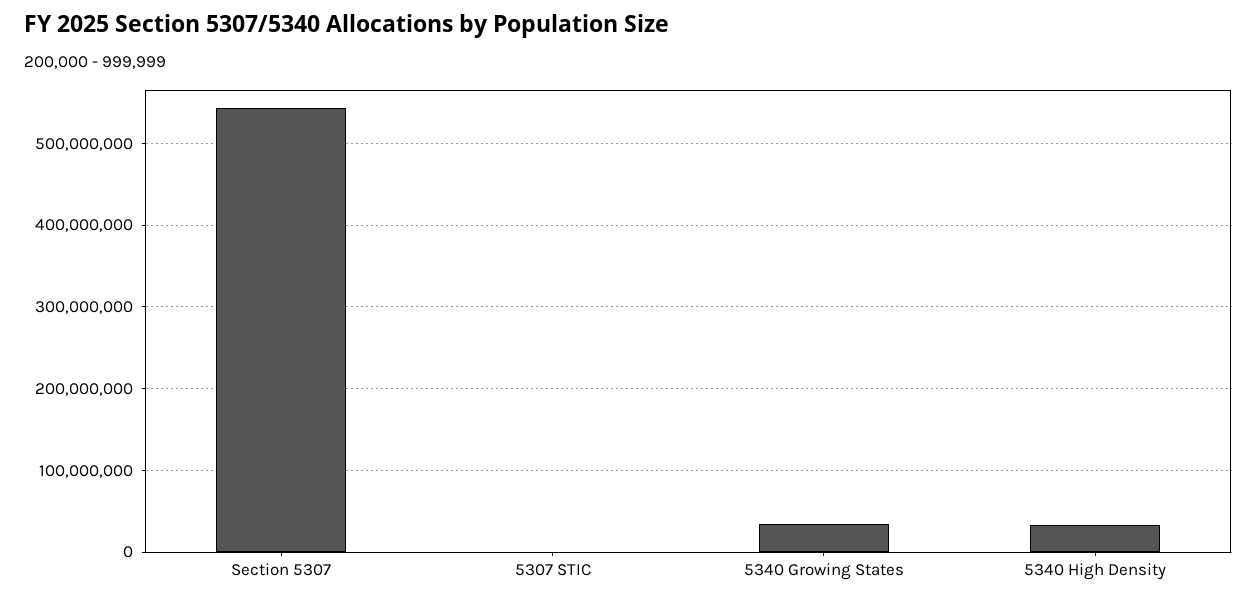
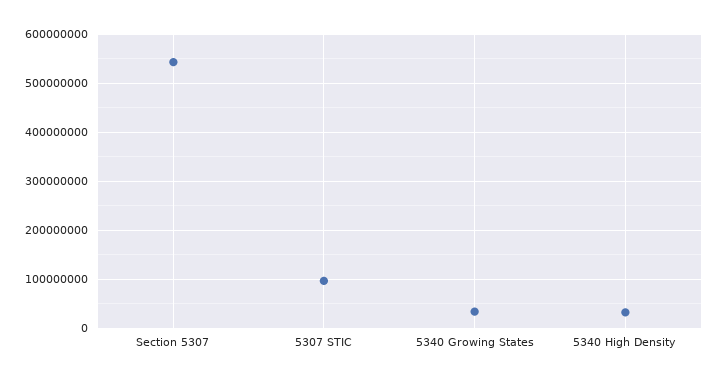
5307 STIC: 0 -> 100000000

